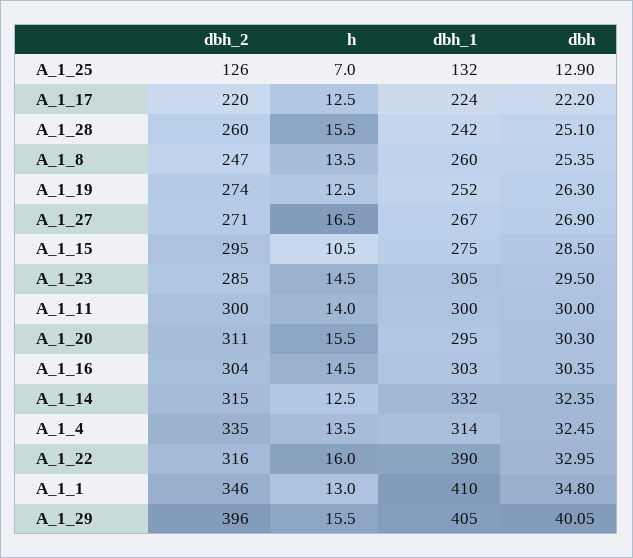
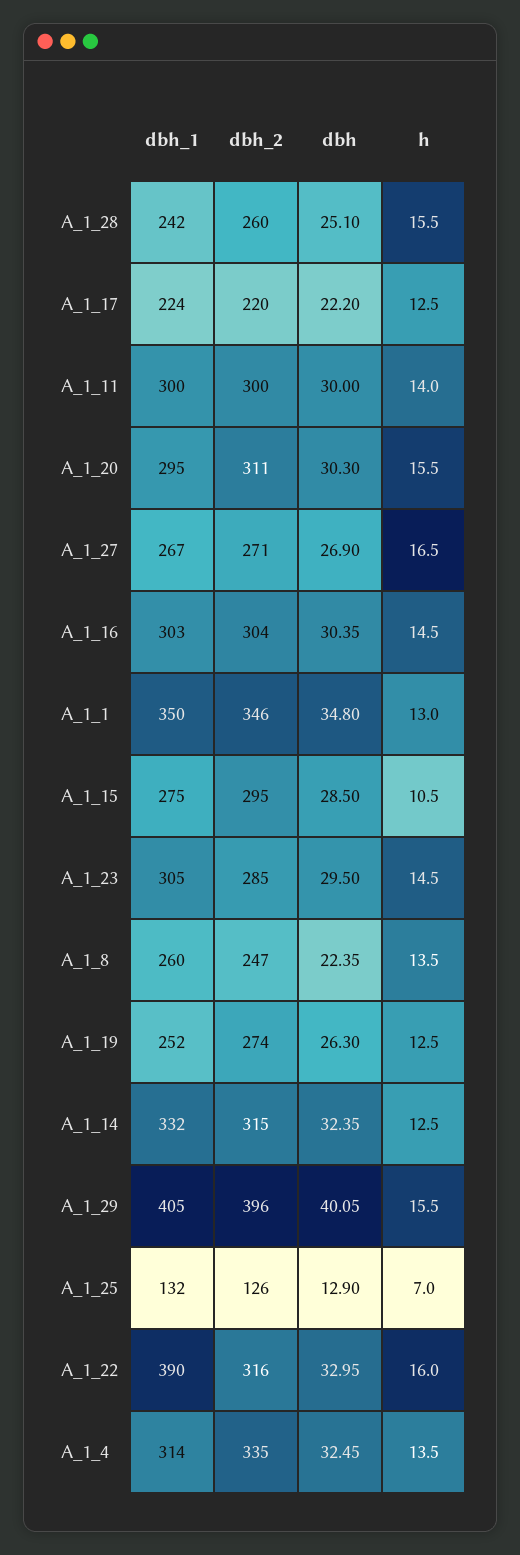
dbh, A_1_8: 25.35 -> 22.35
dbh_1, A_1_1: 410 -> 350

